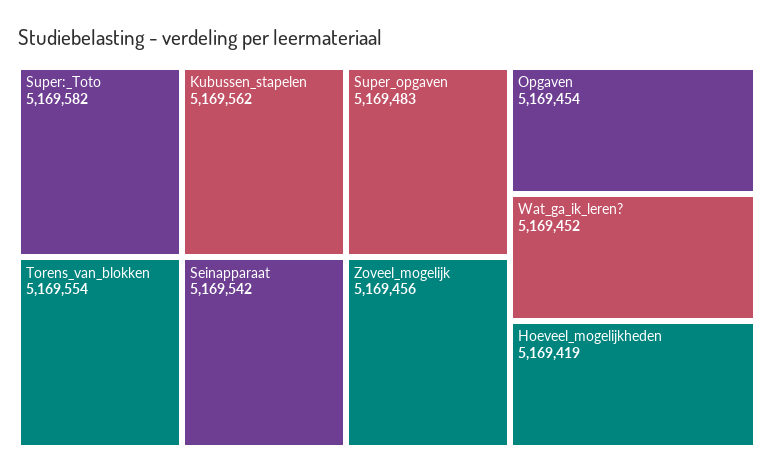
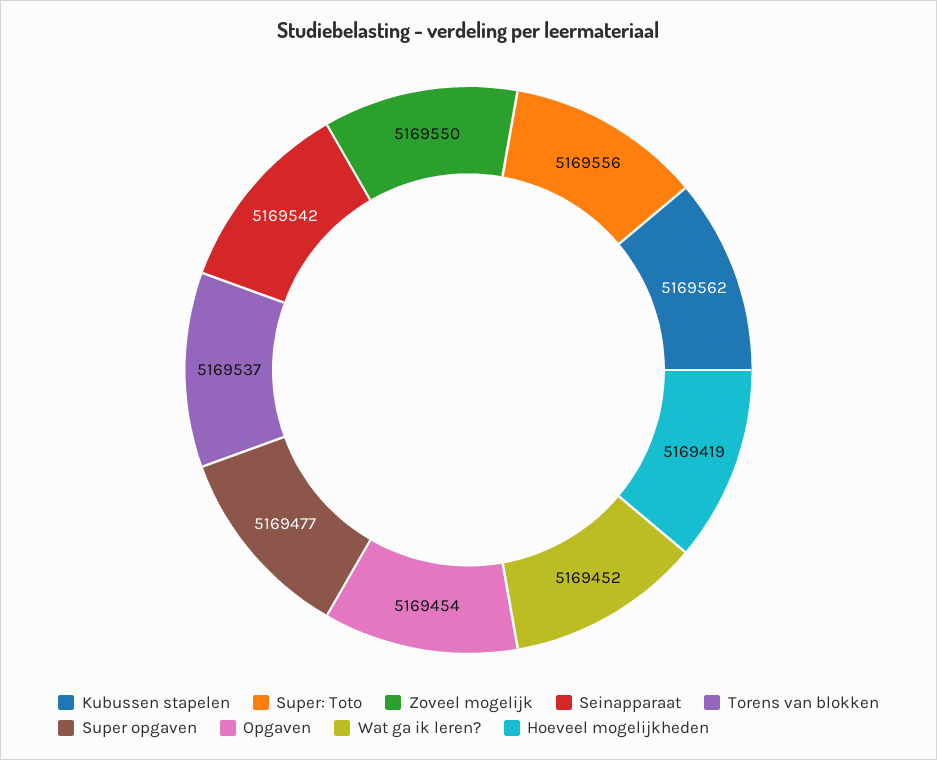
Super:_Toto: 5169582 -> 5169556
Torens_van_blokken: 5169554 -> 5169537
Super_opgaven: 5169483 -> 5169477
Zoveel_mogelijk: 5169456 -> 5169550

